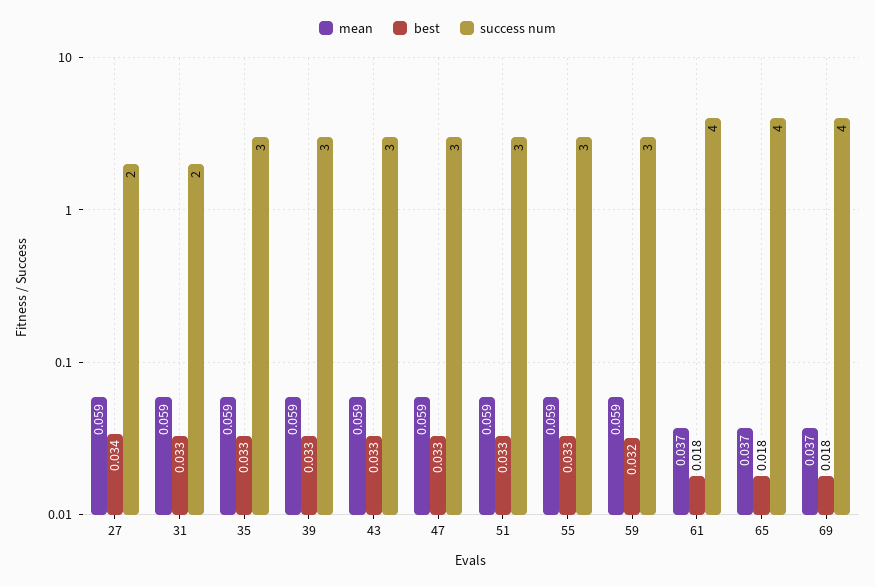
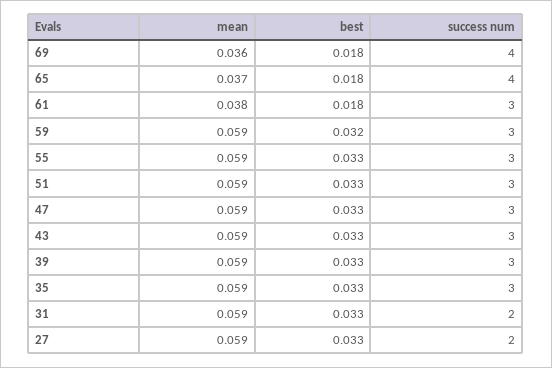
best, 27: 0.034 -> 0.033
mean, 61: 0.037 -> 0.038
success num, 61: 4 -> 3
mean, 69: 0.037 -> 0.036

